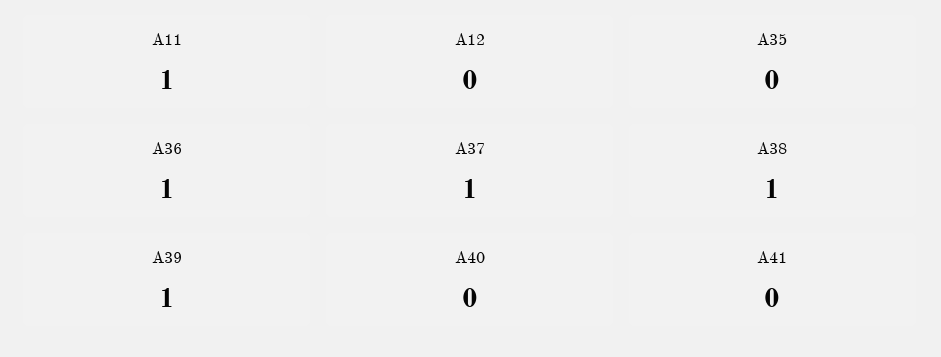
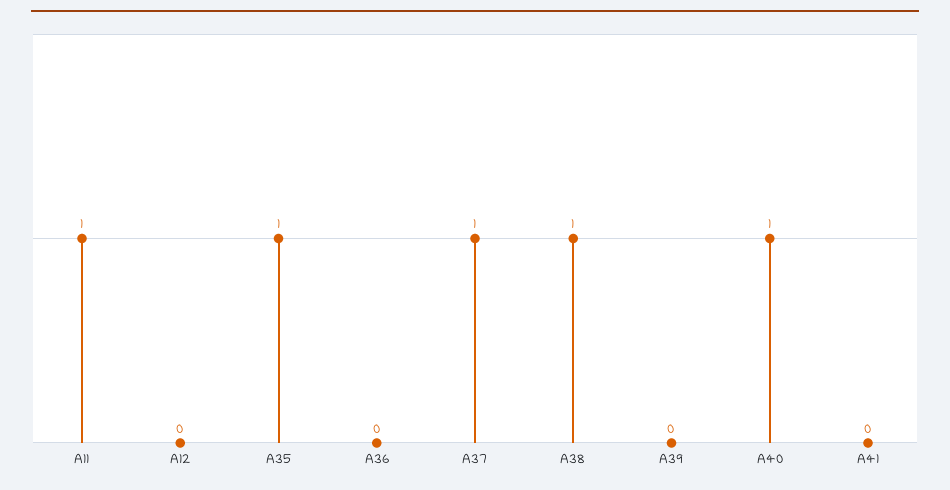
A35: 0 -> 1
A36: 1 -> 0
A39: 1 -> 0
A40: 0 -> 1

